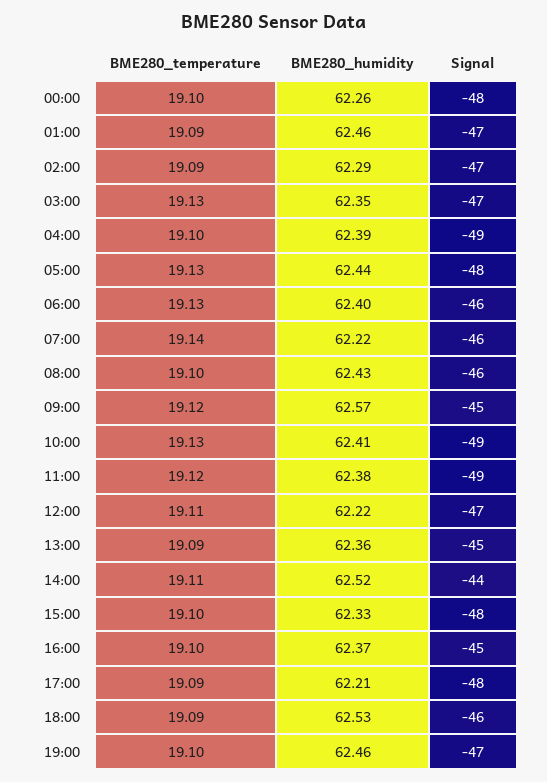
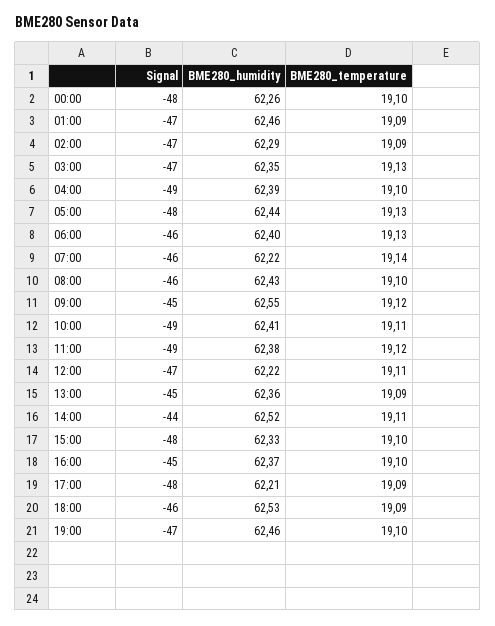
BME280_humidity, 09:00: 62.57 -> 62.55
BME280_temperature, 10:00: 19.13 -> 19.11

